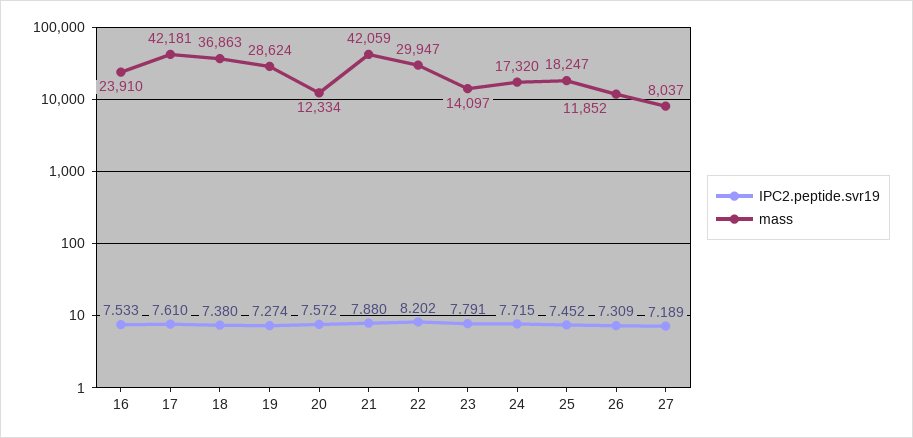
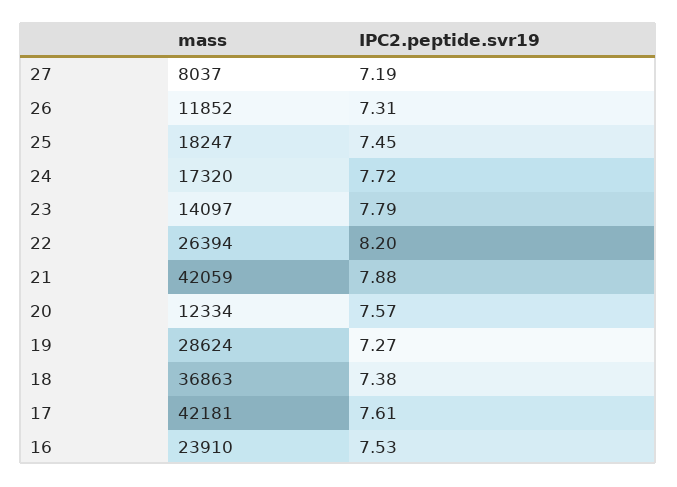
mass, 22: 29947 -> 26394

